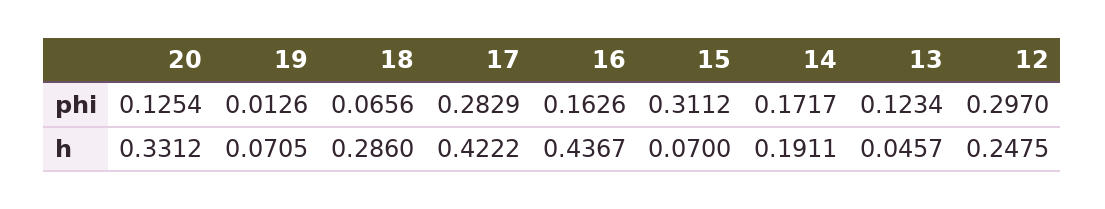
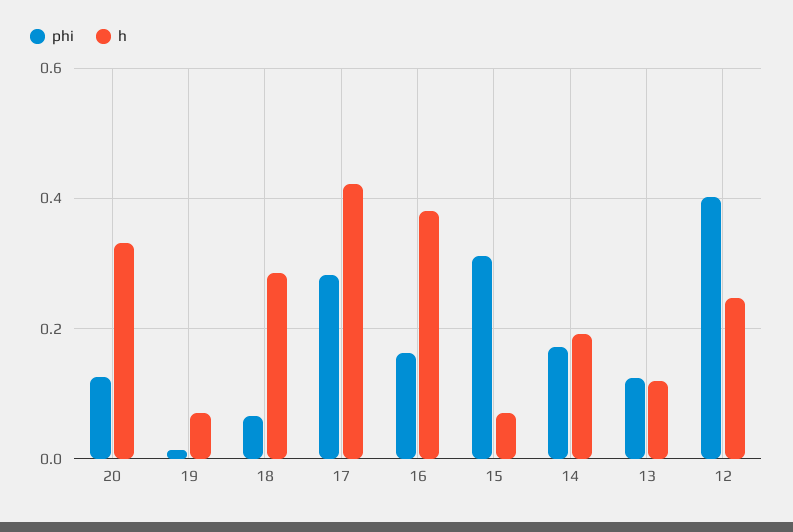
phi, 12: 0.297 -> 0.4
h, 16: 0.4367 -> 0.38
h, 13: 0.0457 -> 0.12

